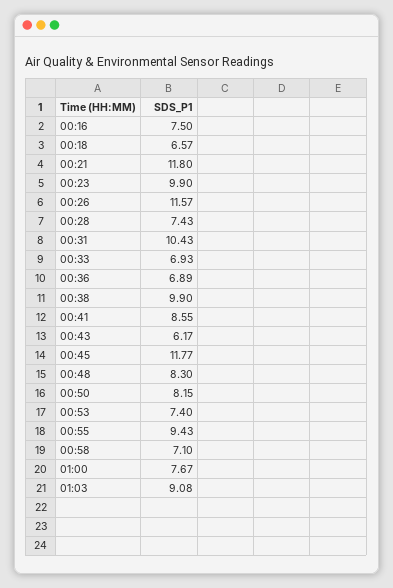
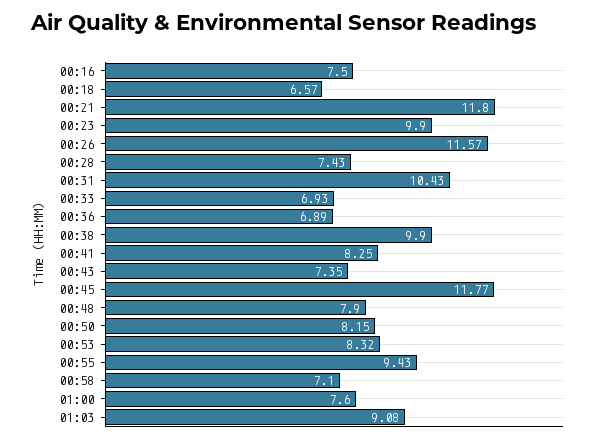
00:41: 8.55 -> 8.25
00:43: 6.17 -> 7.35
00:48: 8.3 -> 7.9
00:53: 7.4 -> 8.32
01:00: 7.67 -> 7.6

